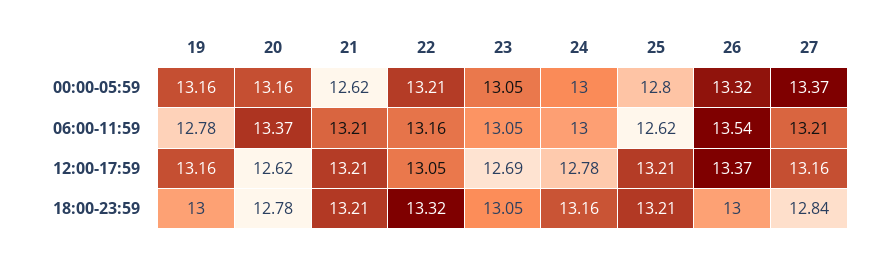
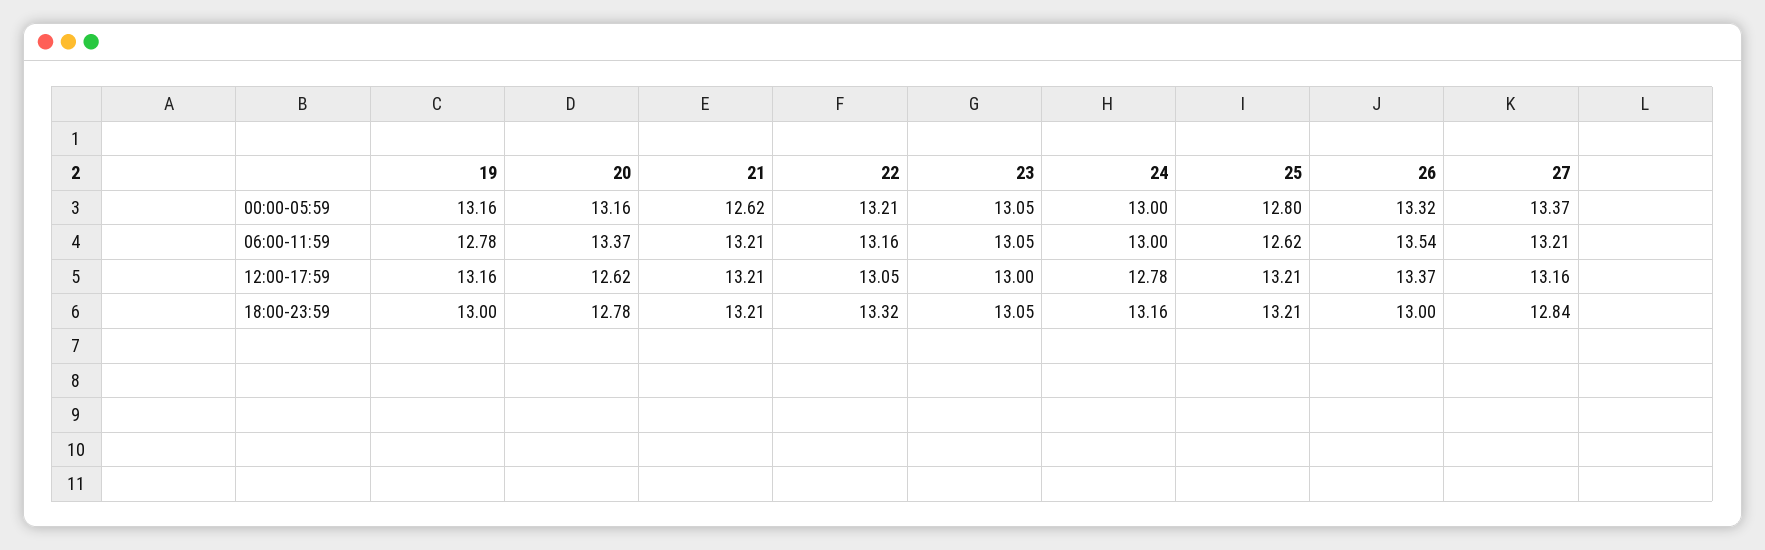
23, 12:00-17:59: 12.69 -> 13

